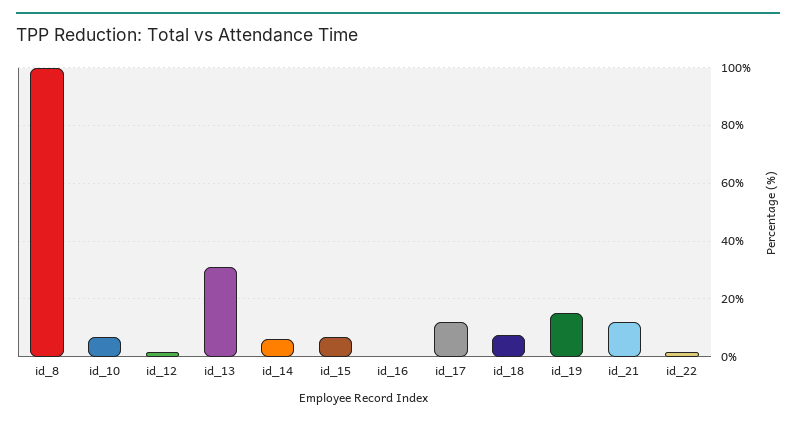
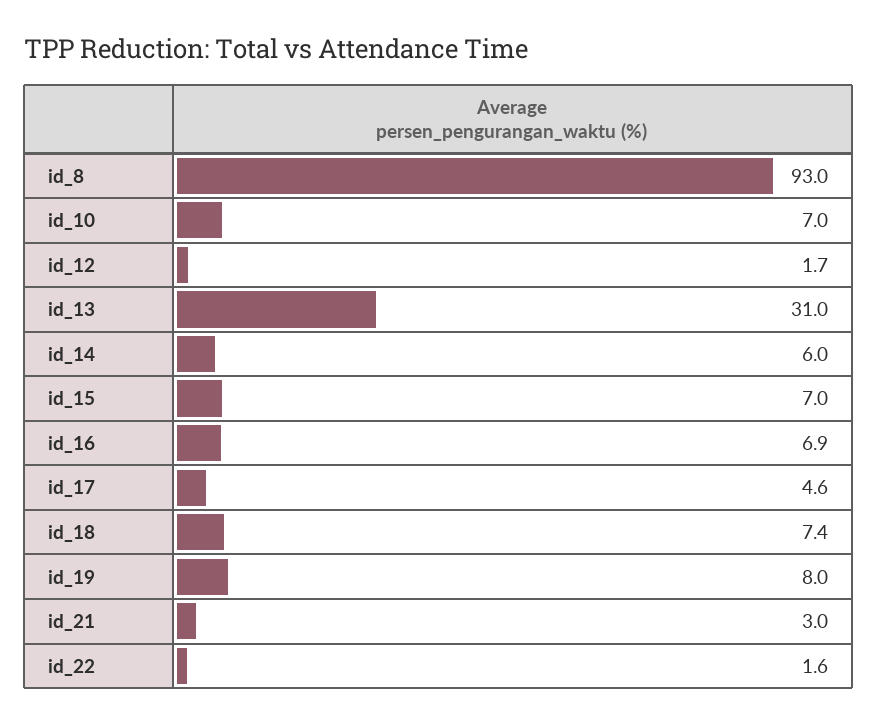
id_8: 100 -> 93
id_16: 0 -> 6.9
id_17: 12.5 -> 4.6
id_19: 15 -> 8
id_21: 12.5 -> 3

